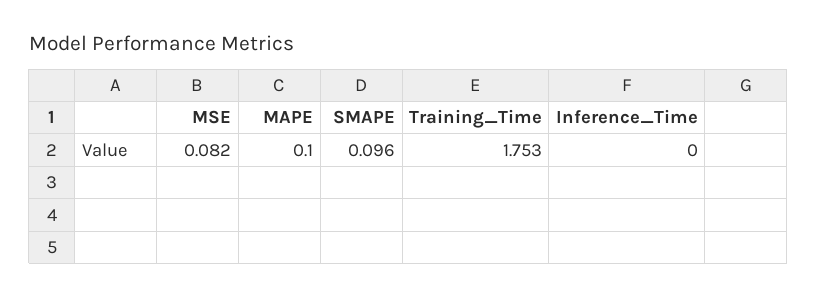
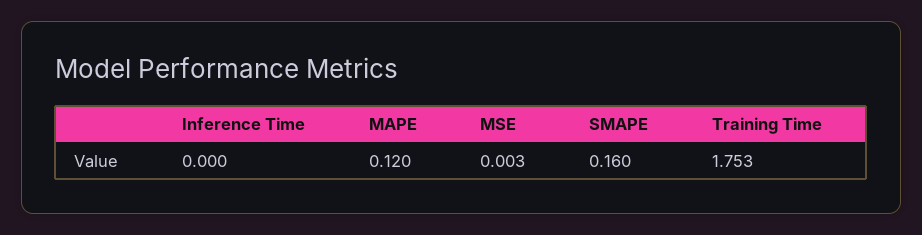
MSE: 0.082 -> 0.003
MAPE: 0.1 -> 0.12
SMAPE: 0.096 -> 0.16

